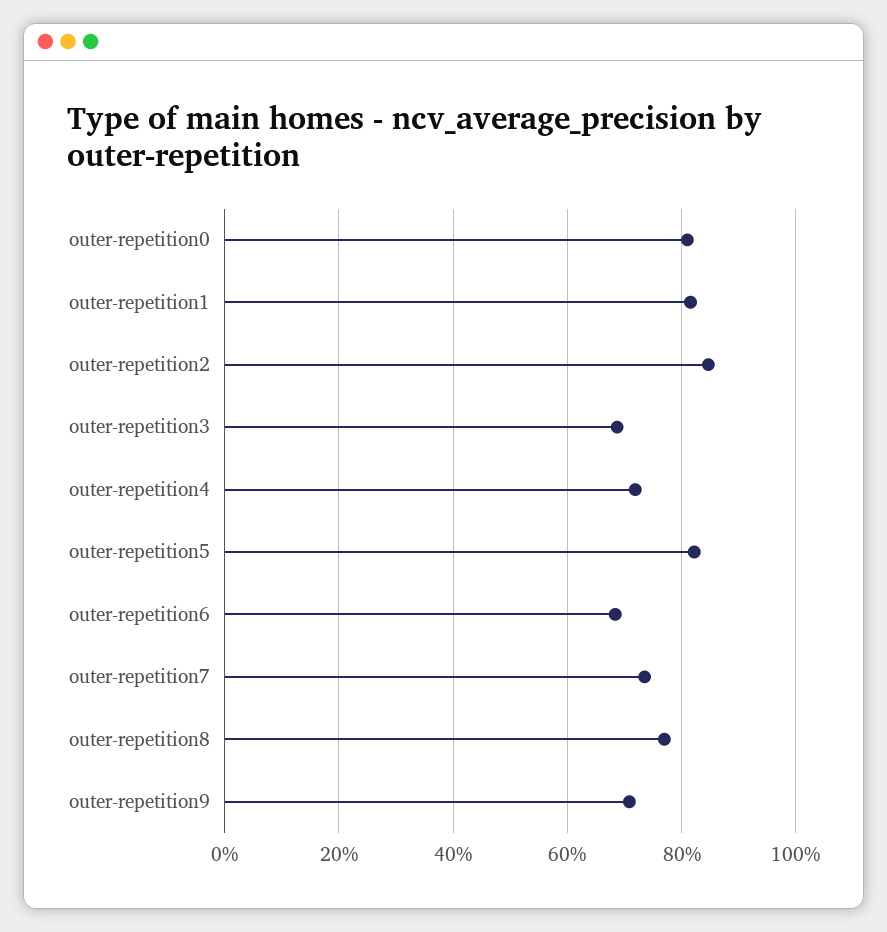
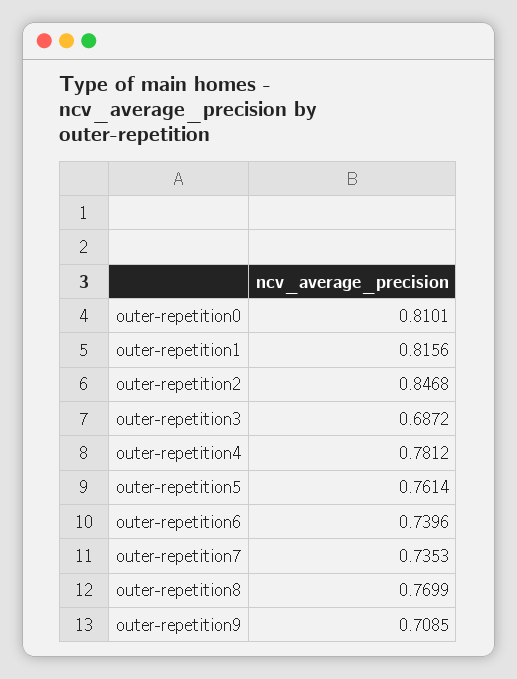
outer-repetition4: 0.72 -> 0.7812
outer-repetition5: 0.82 -> 0.7614
outer-repetition6: 0.68 -> 0.7396

